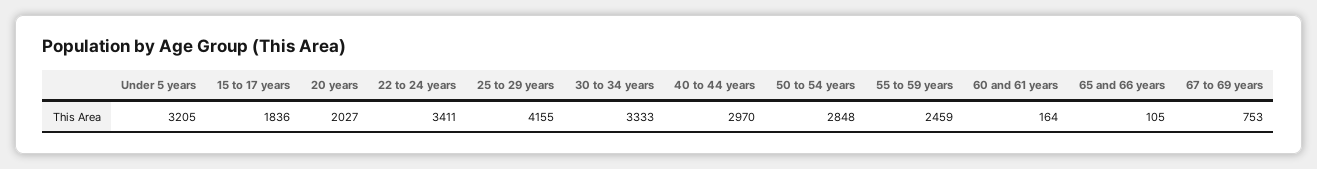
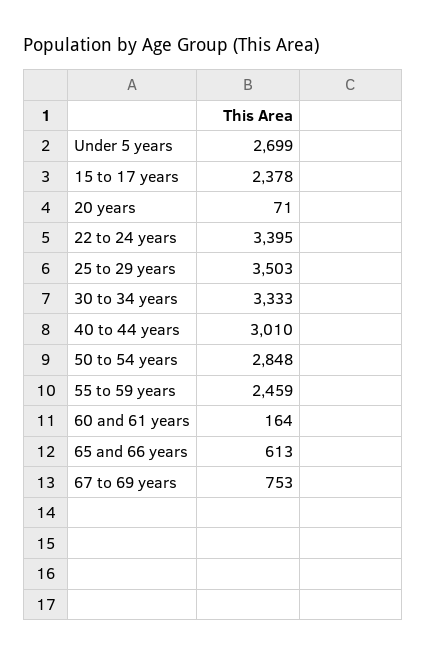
Under 5 years: 3205 -> 2699
15 to 17 years: 1836 -> 2378
20 years: 2027 -> 71
22 to 24 years: 3411 -> 3395
25 to 29 years: 4155 -> 3503
40 to 44 years: 2970 -> 3010
65 and 66 years: 105 -> 613

